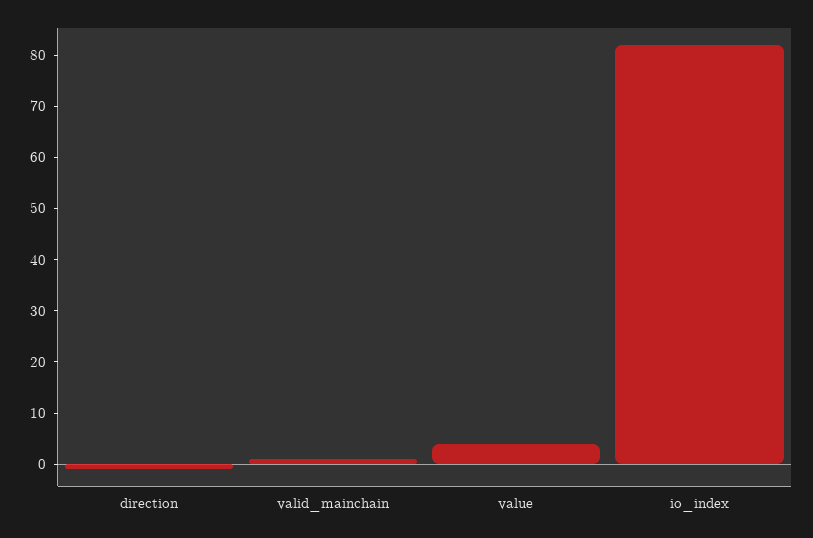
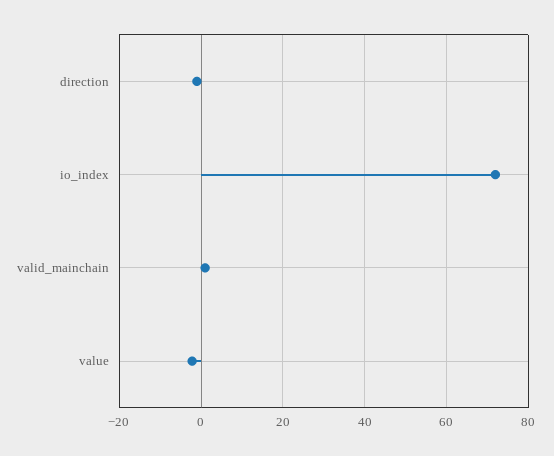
value: 4 -> -2
io_index: 82 -> 72

